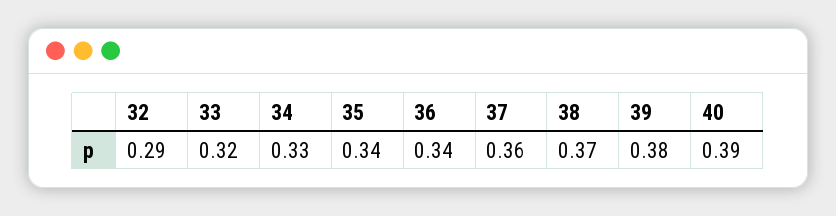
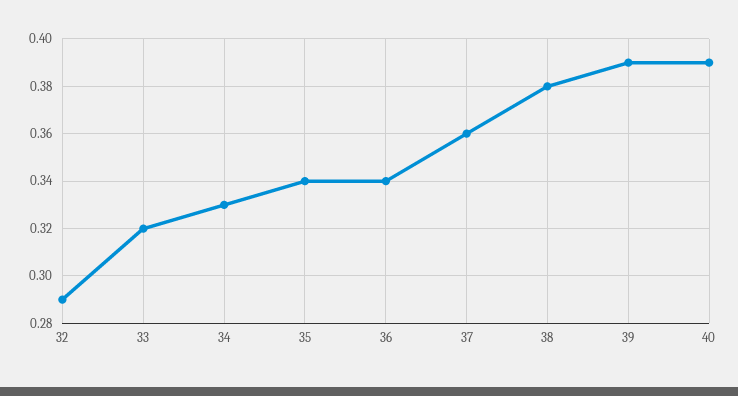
38: 0.37 -> 0.38
39: 0.38 -> 0.39

